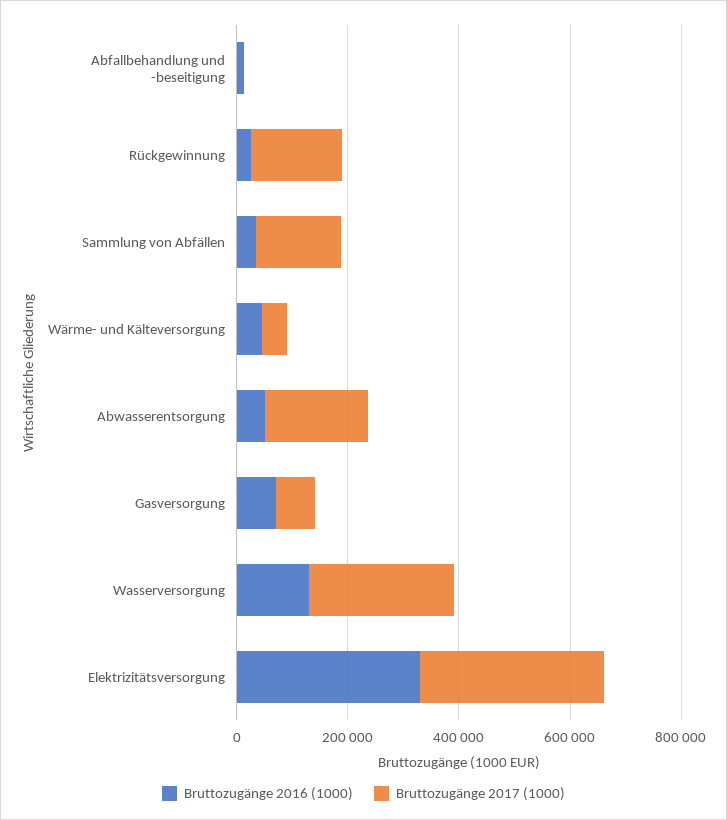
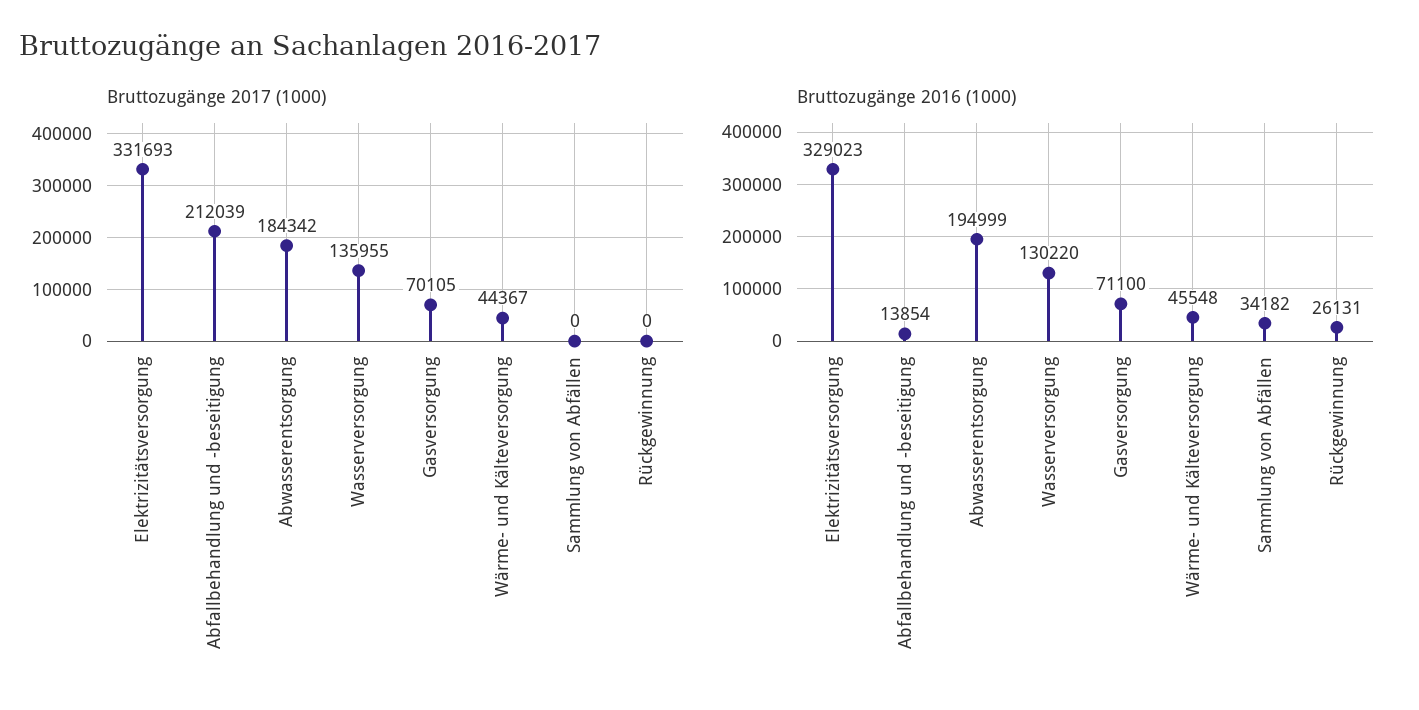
Bruttozugänge 2017 (1000), Abfallbehandlung und -beseitigung: 0 -> 212039
Bruttozugänge 2017 (1000), Rückgewinnung: 150000 -> 0
Bruttozugänge 2017 (1000), Sammlung von Abfällen: 150000 -> 0
Bruttozugänge 2016 (1000), Abwasserentsorgung: 50000 -> 194999
Bruttozugänge 2017 (1000), Wasserversorgung: 250000 -> 135955

